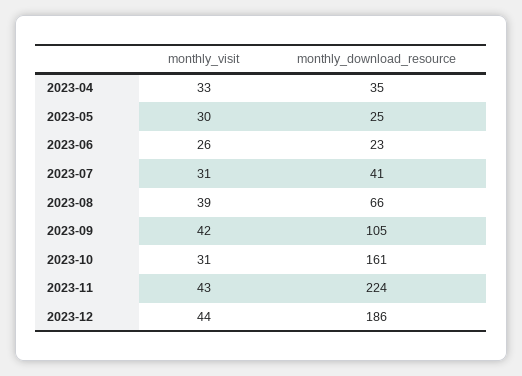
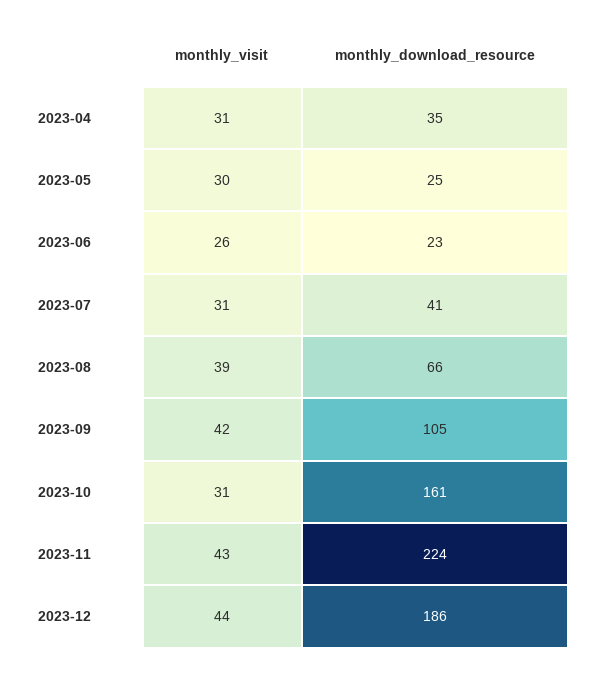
monthly_visit, 2023-04: 33 -> 31

